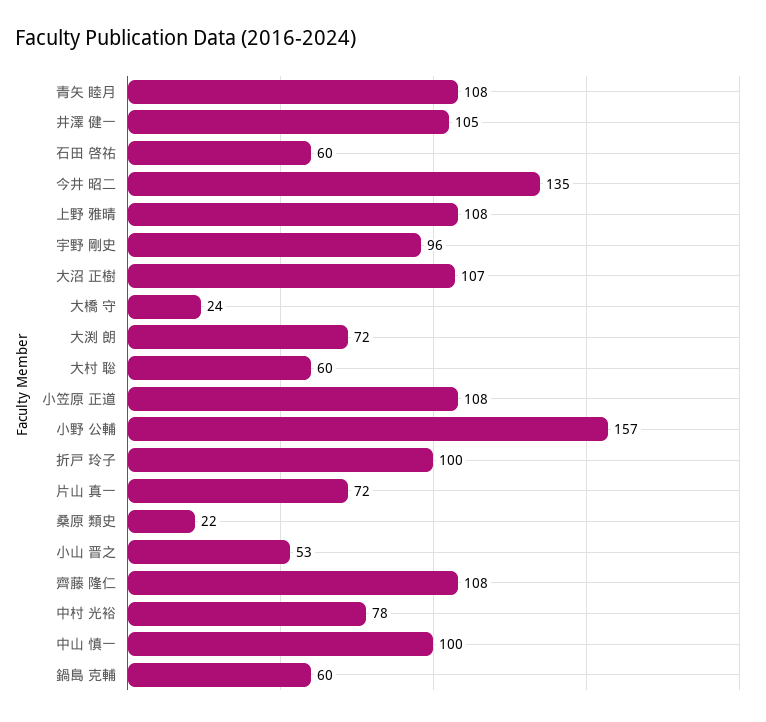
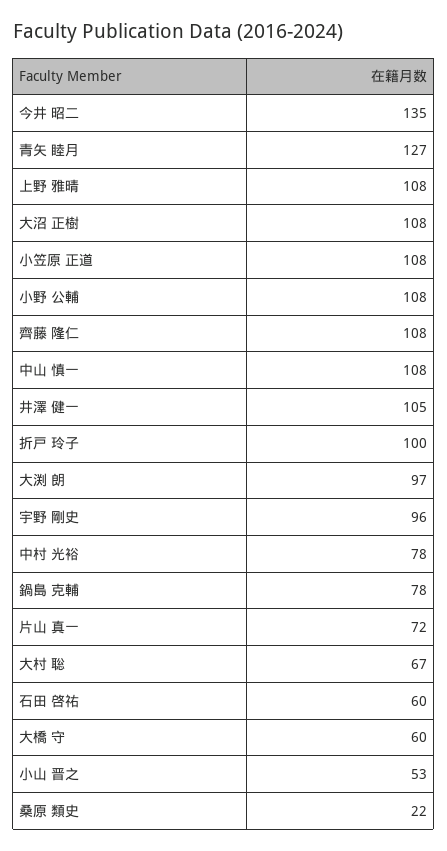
青矢 睦月: 108 -> 127
大沼 正樹: 107 -> 108
大橋 守: 24 -> 60
大渕 朗: 72 -> 97
大村 聡: 60 -> 67
小野 公輔: 157 -> 108
中山 慎一: 100 -> 108
鍋島 克輔: 60 -> 78

